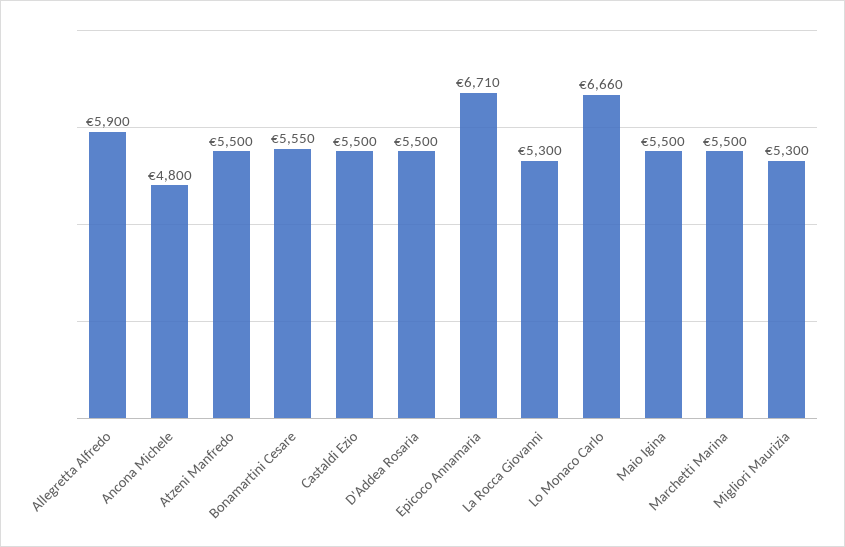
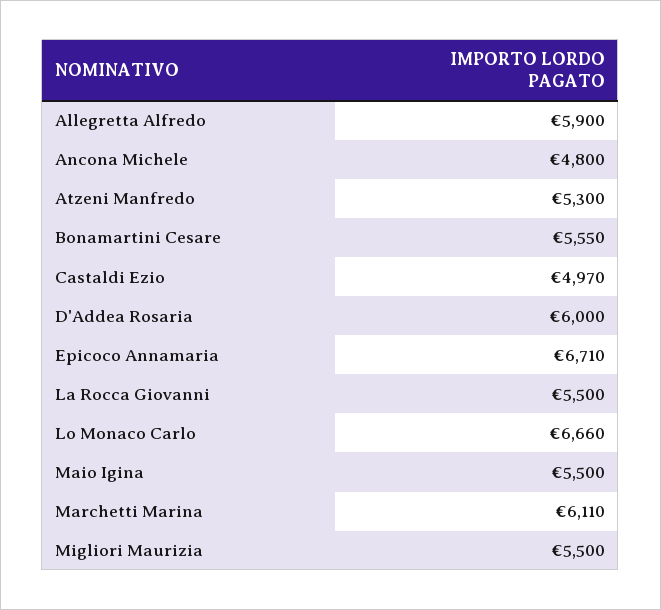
Atzeni Manfredo: 5500 -> 5300
Castaldi Ezio: 5500 -> 4970
D'Addea Rosaria: 5500 -> 6000
La Rocca Giovanni: 5300 -> 5500
Marchetti Marina: 5500 -> 6110
Migliori Maurizia: 5300 -> 5500

